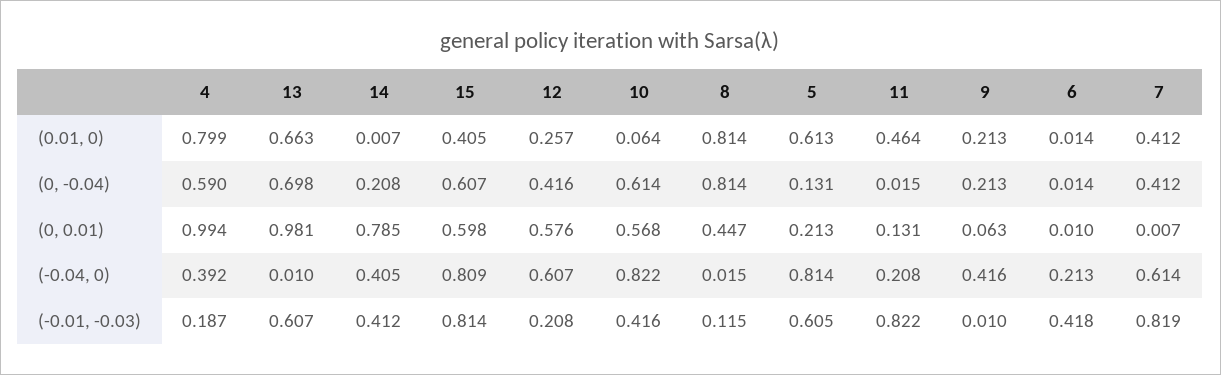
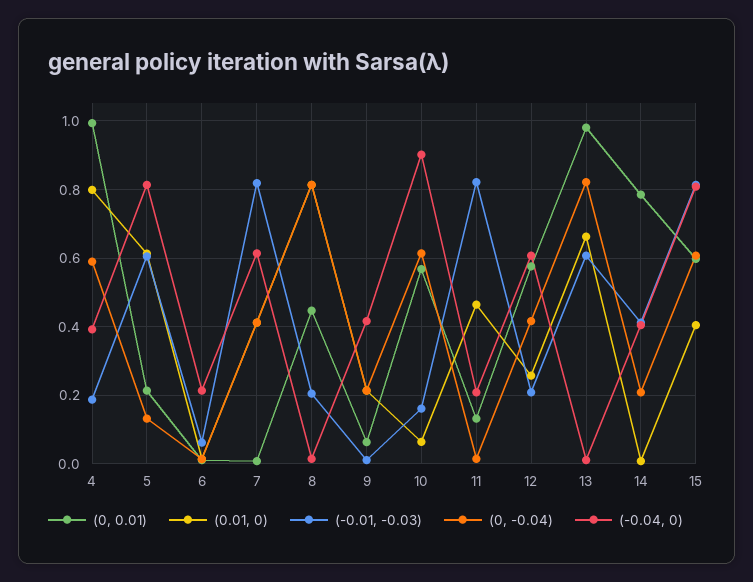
(0, -0.04), 13: 0.698 -> 0.82
(-0.04, 0), 10: 0.822 -> 0.9
(-0.01, -0.03), 10: 0.416 -> 0.16
(-0.01, -0.03), 8: 0.115 -> 0.2
(-0.01, -0.03), 6: 0.418 -> 0.06

